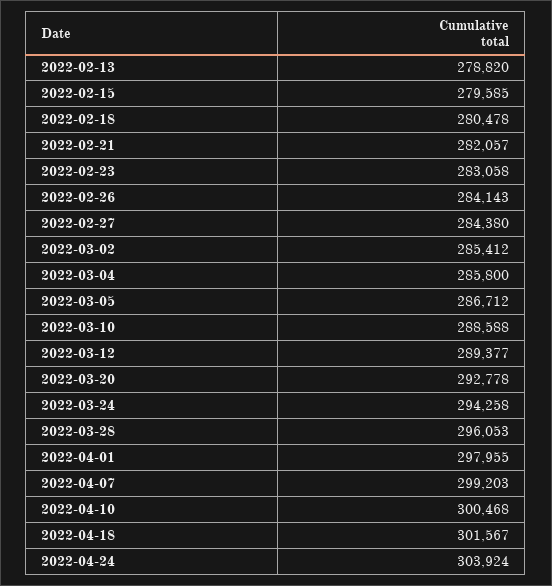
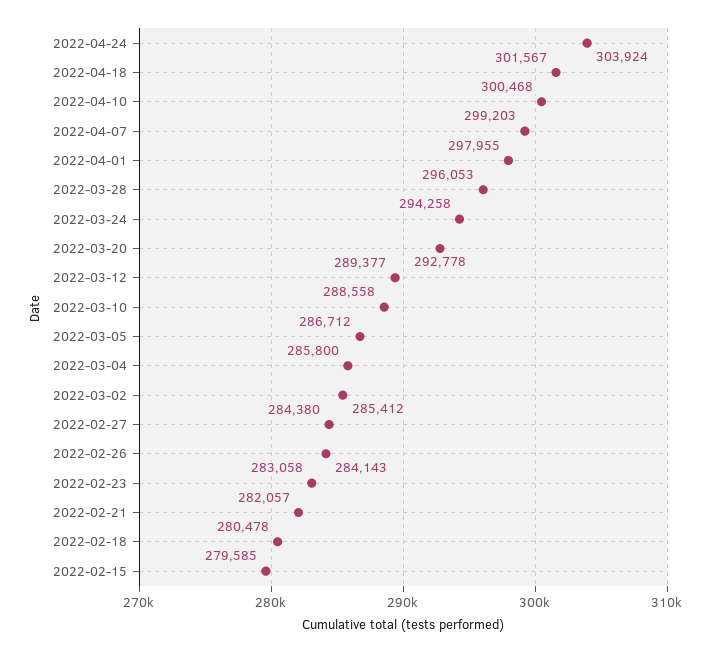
2022-02-13: 278820 -> none
2022-03-10: 288588 -> 288558

